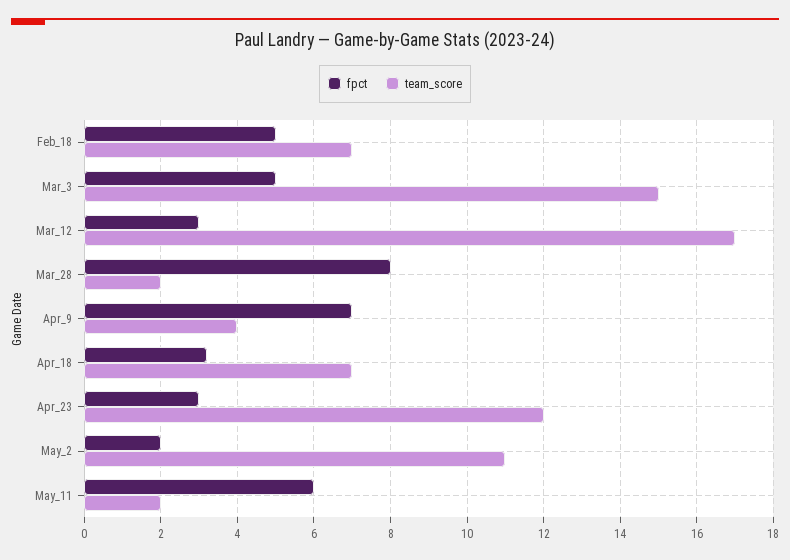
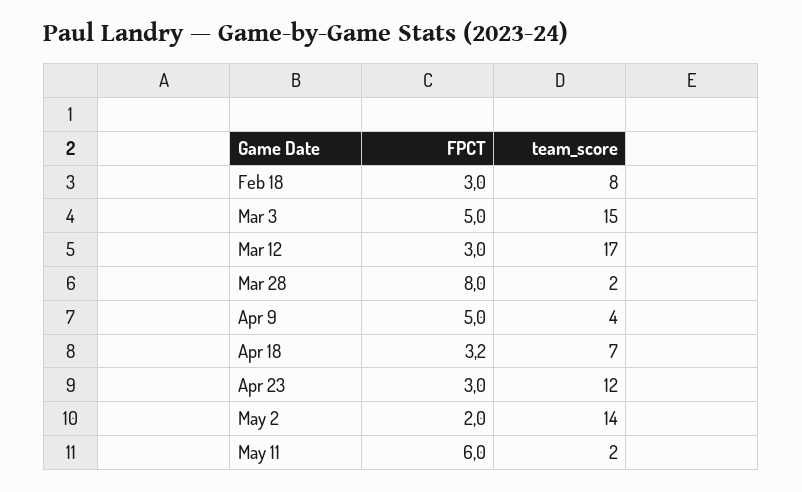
fpct, Feb_18: 5 -> 3
team_score, Feb_18: 7 -> 8
fpct, Apr_9: 7 -> 5
team_score, May_2: 11 -> 14

